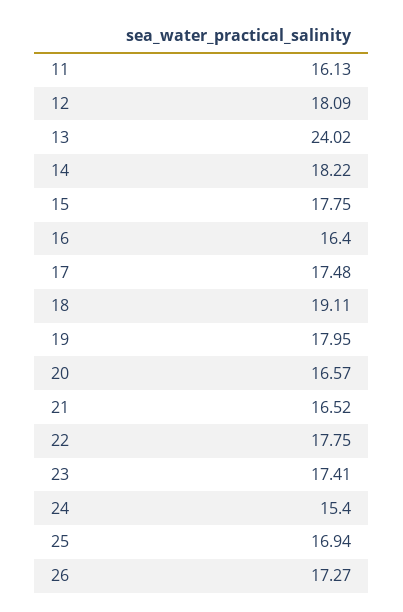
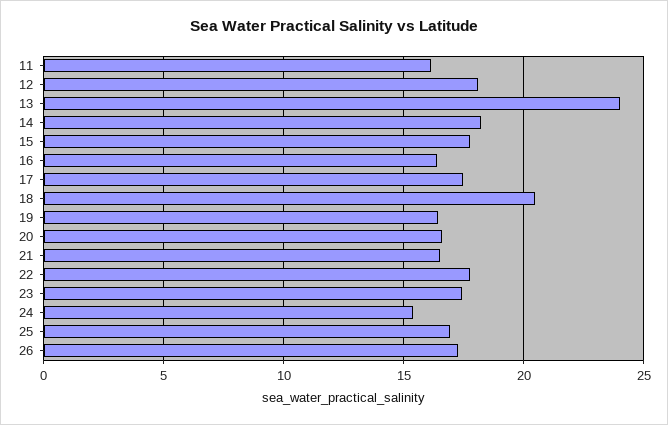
18: 19.11 -> 20.5
19: 17.95 -> 16.5

